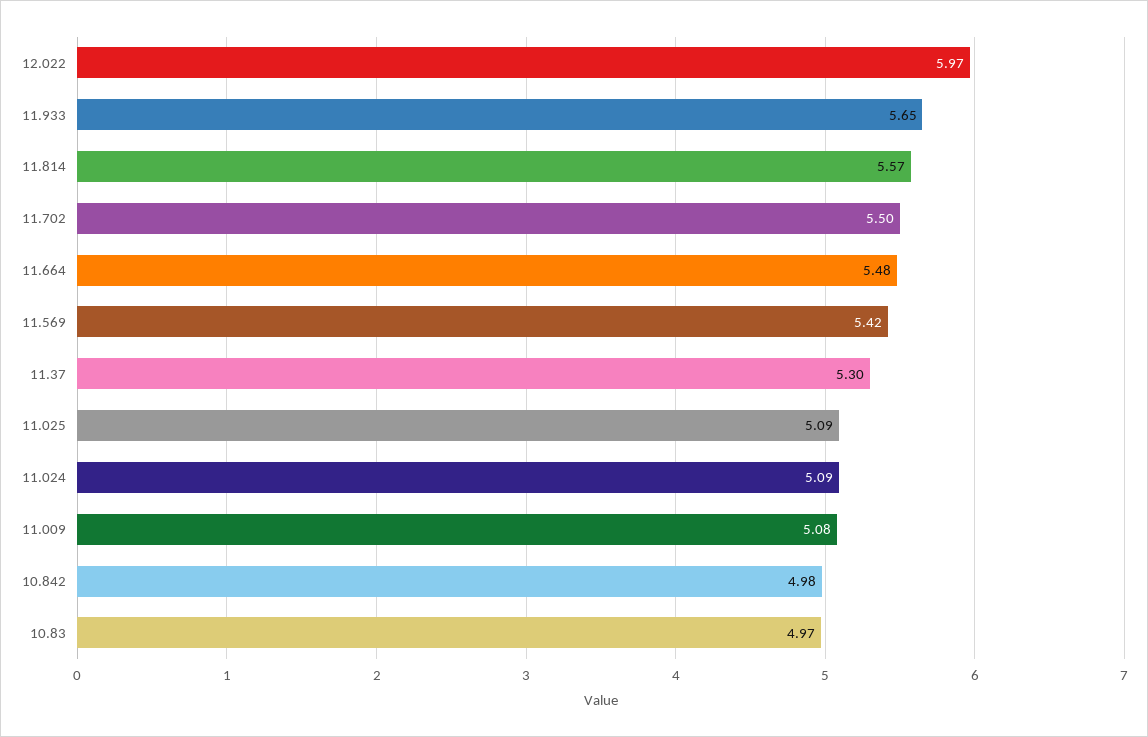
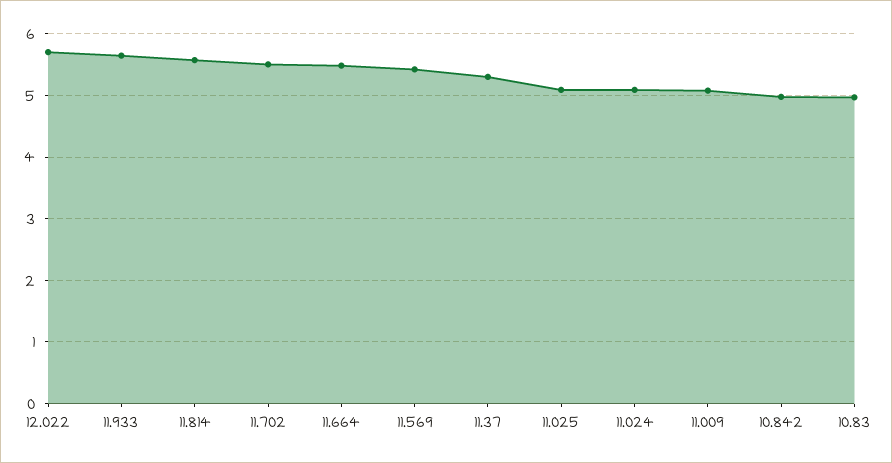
12.022: 5.97 -> 5.7

